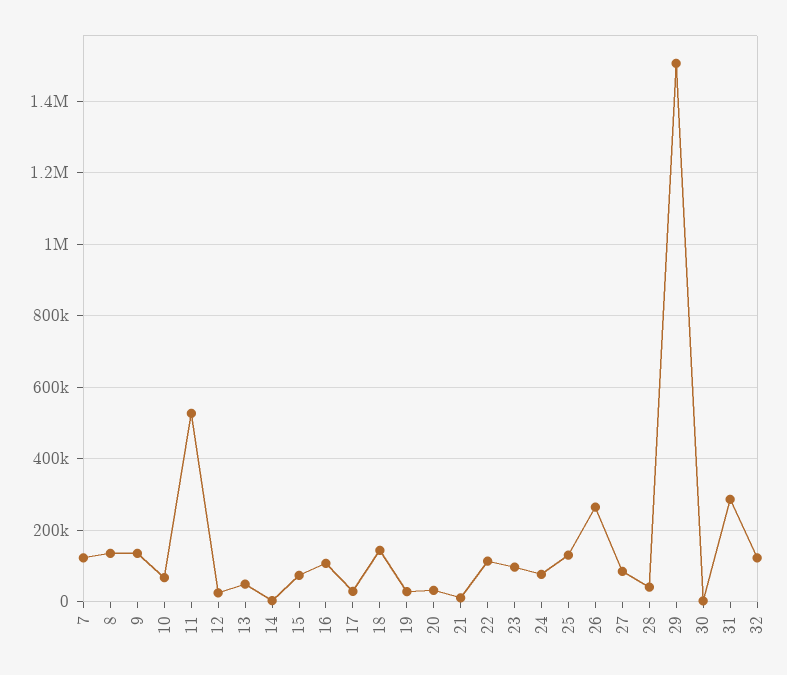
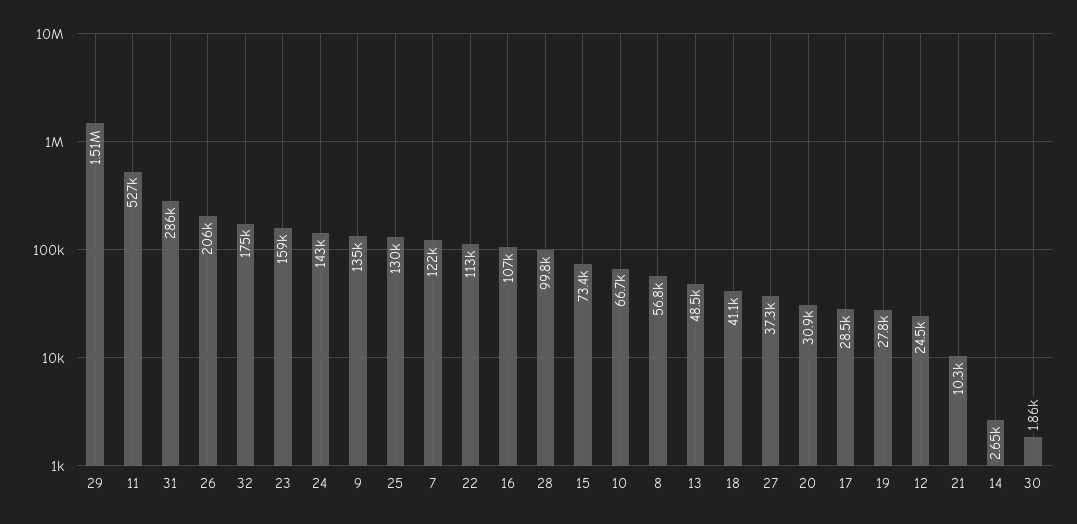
8: 140000 -> 56800
18: 140000 -> 41100
23: 100000 -> 159000
24: 80000 -> 143000
26: 260000 -> 206000
27: 80000 -> 37300
28: 40000 -> 99800
32: 120000 -> 175000

